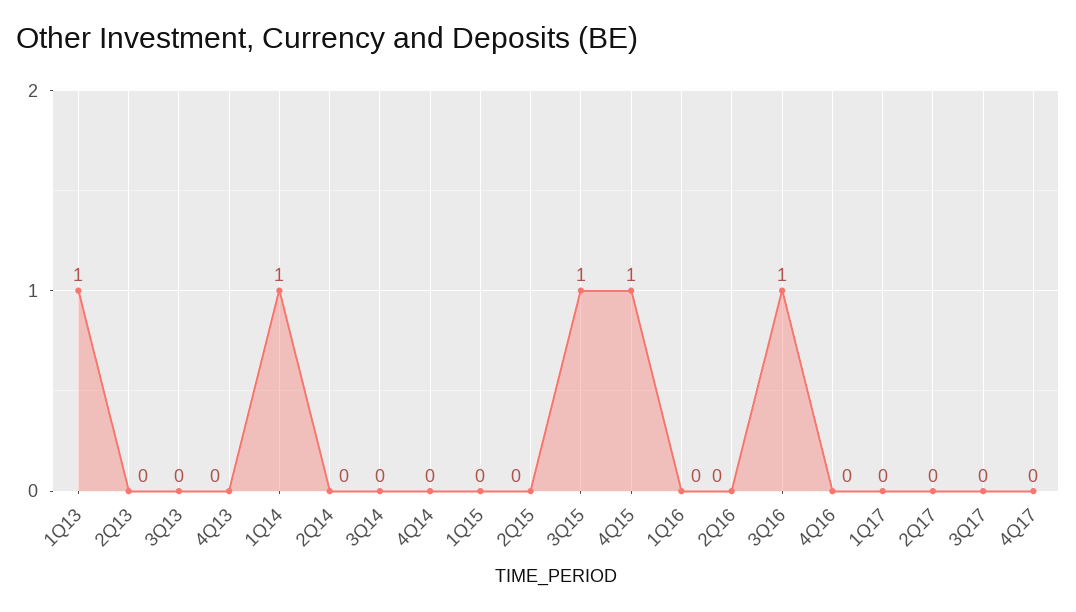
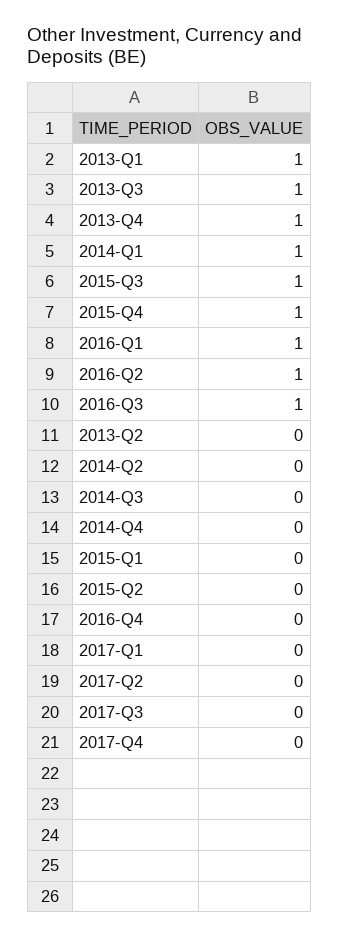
3Q13: 0 -> 1
4Q13: 0 -> 1
1Q16: 0 -> 1
2Q16: 0 -> 1

